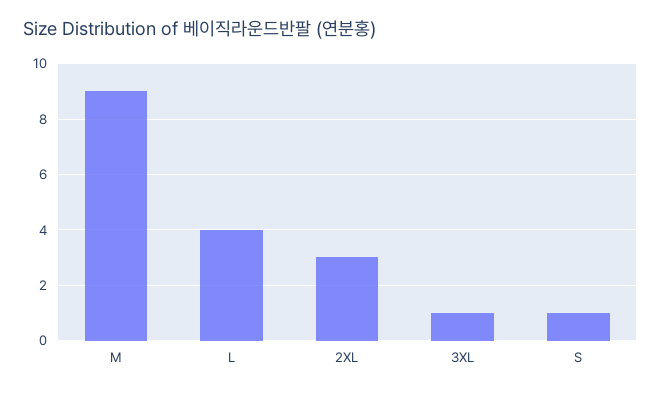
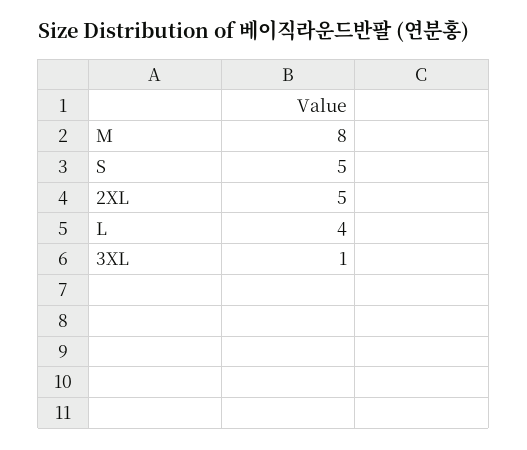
M: 9 -> 8
2XL: 3 -> 5
S: 1 -> 5

